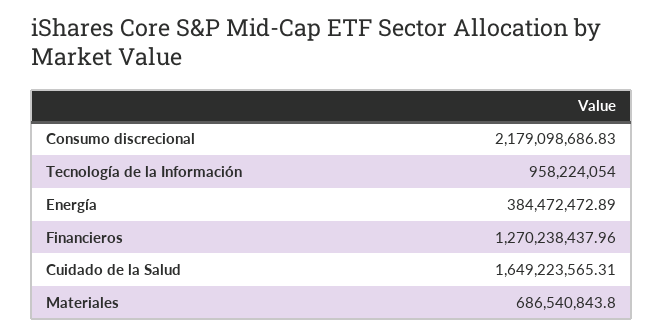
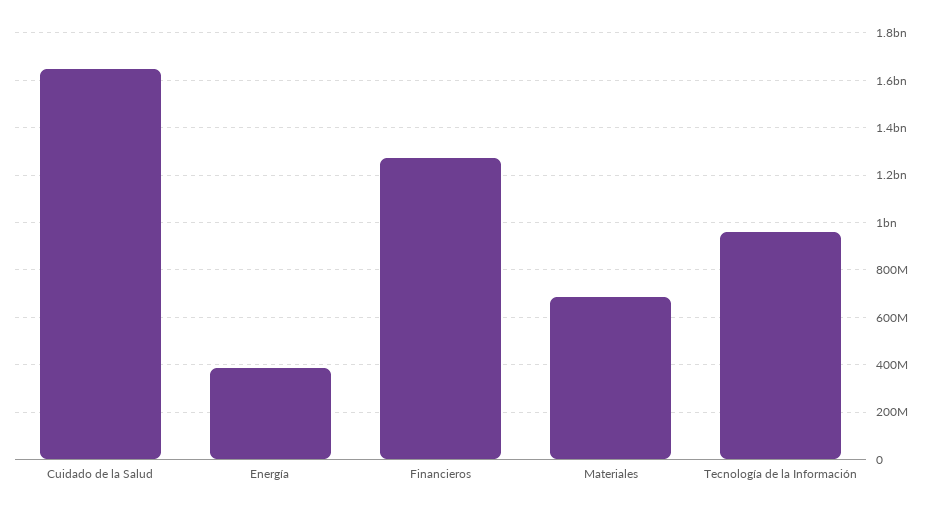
Consumo discrecional: 2179098686.83 -> none

